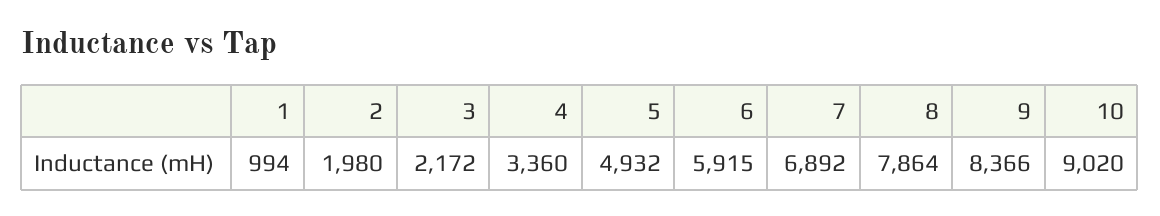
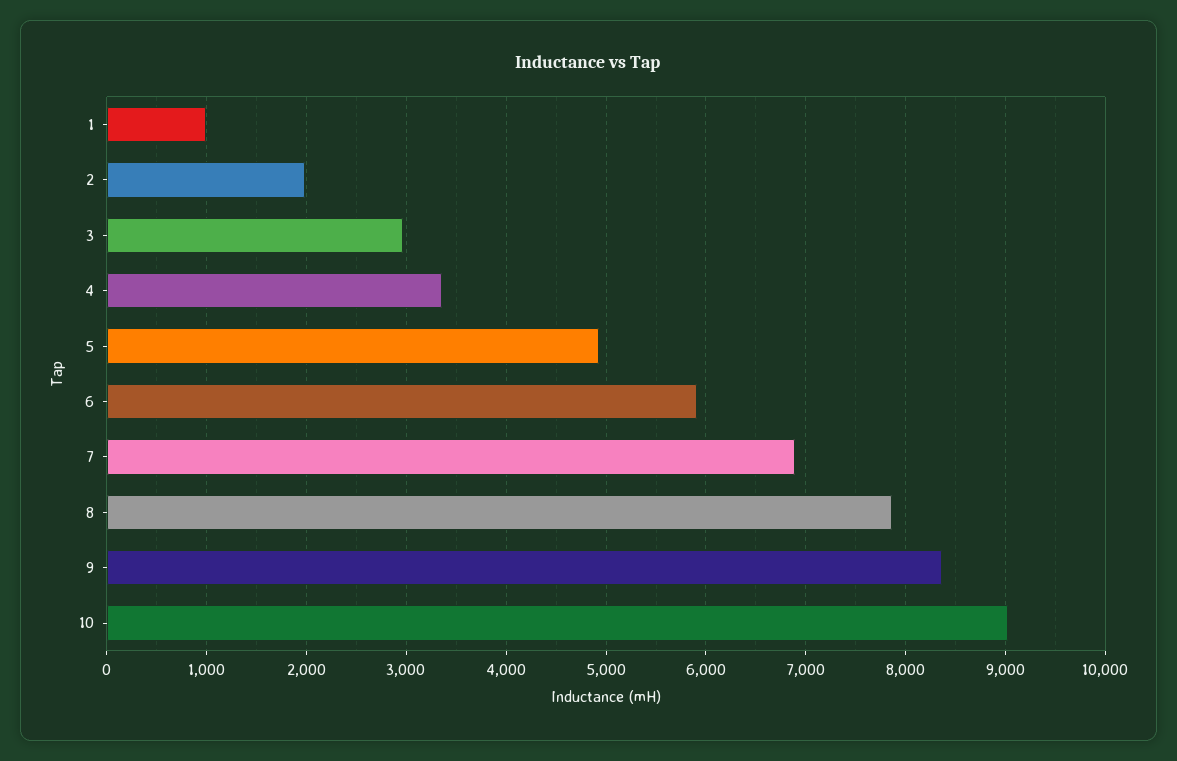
3: 2172 -> 3000

